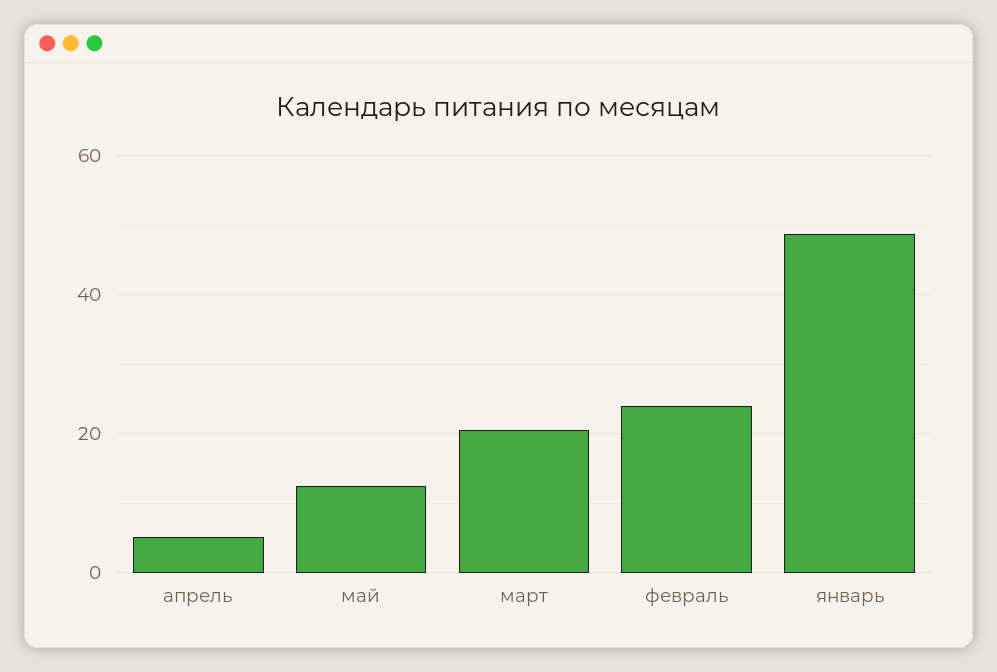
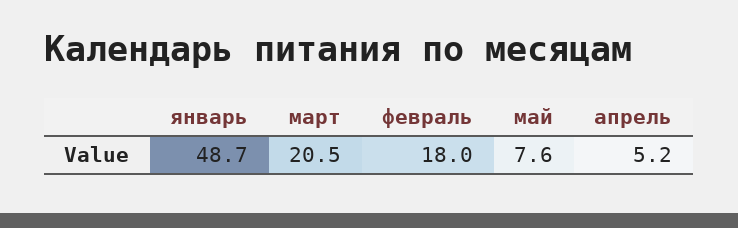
май: 12 -> 7.6
февраль: 24 -> 18

